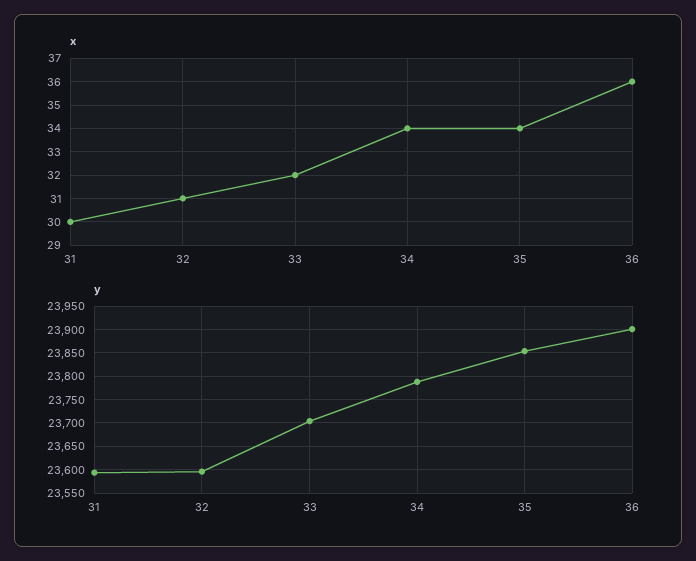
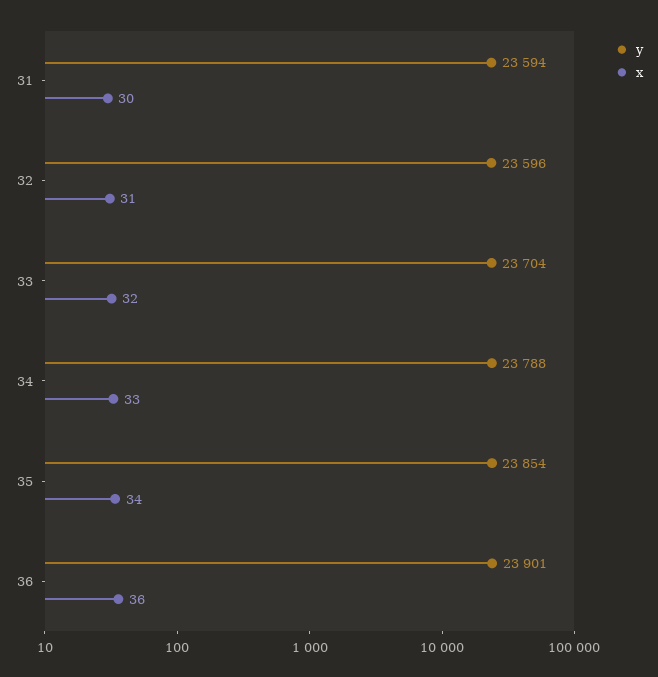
x, 34: 34 -> 33

